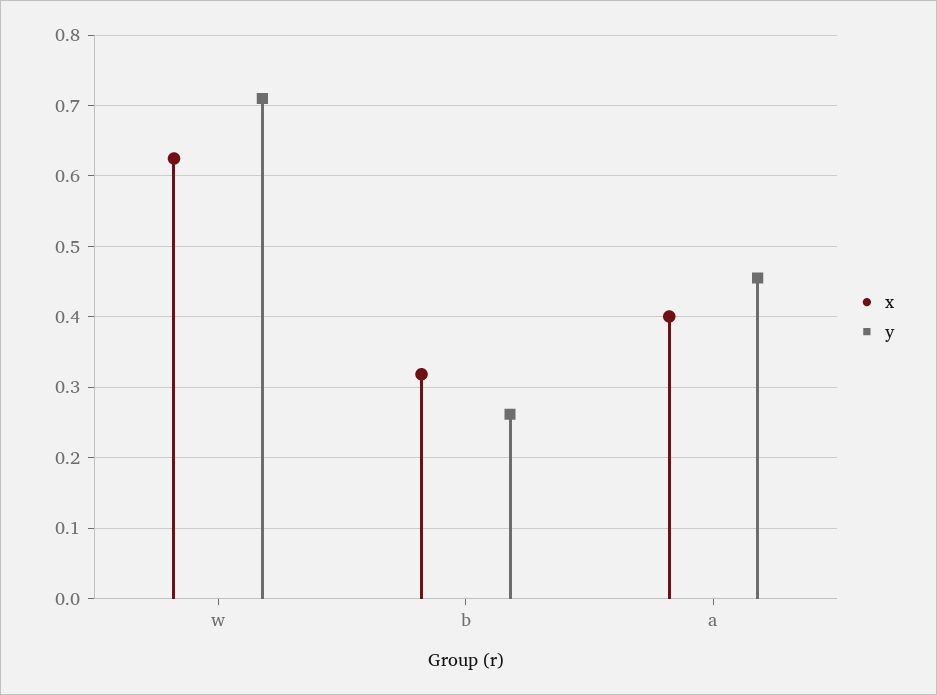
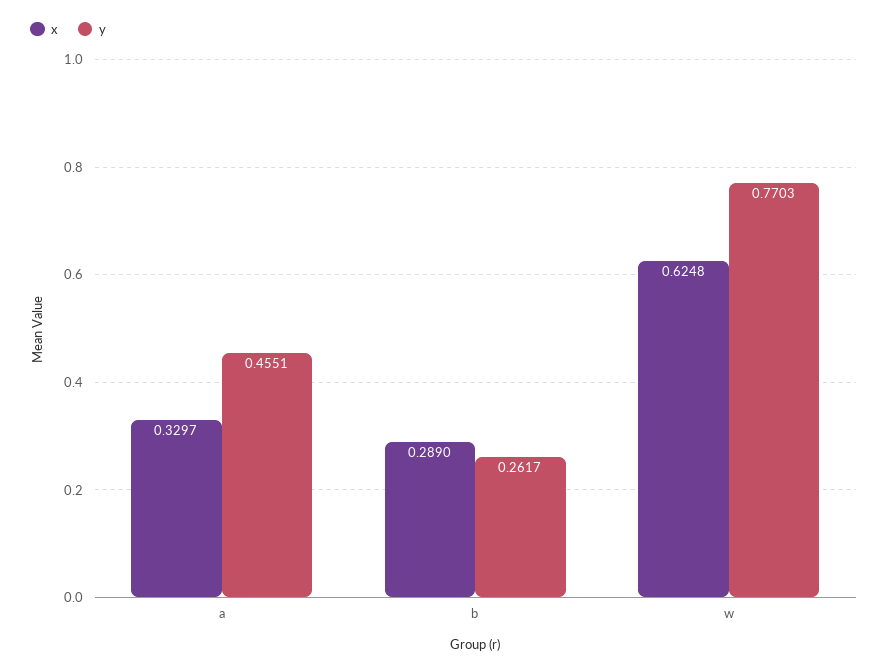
y, w: 0.71 -> 0.7703
x, b: 0.32 -> 0.289
x, a: 0.4 -> 0.3297

